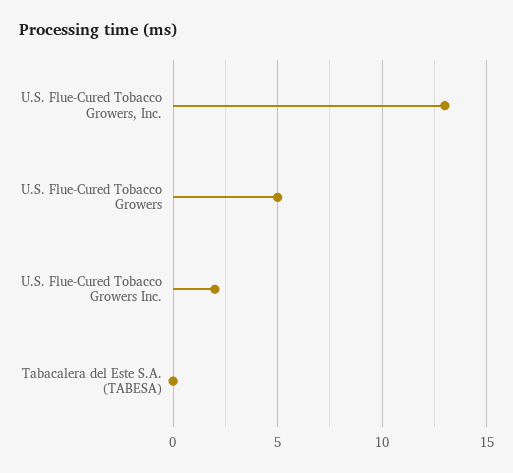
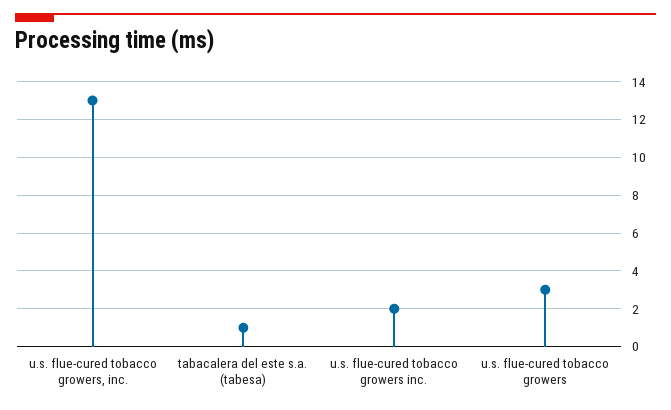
U.S. Flue-Cured Tobacco Growers: 5 -> 3
Tabacalera del Este S.A. (TABESA): 0 -> 1

